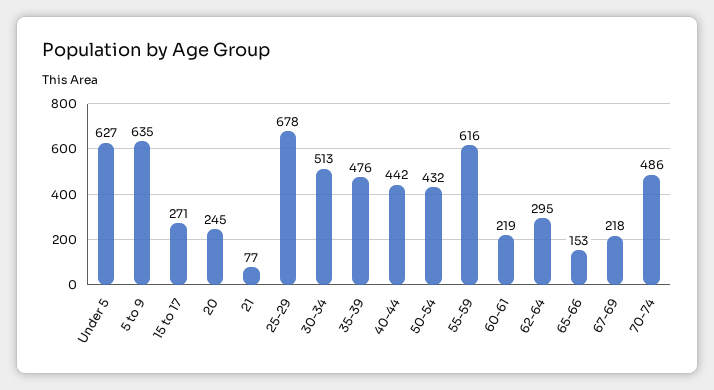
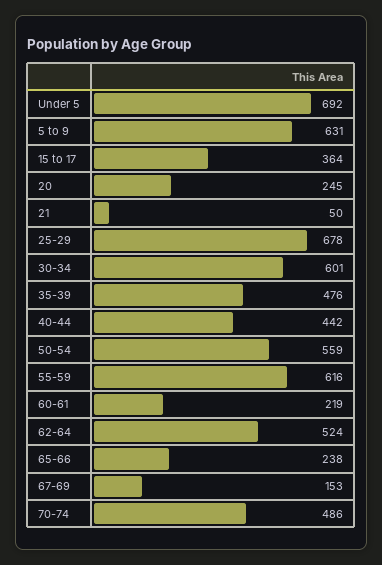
Under 5: 627 -> 692
5 to 9: 635 -> 631
15 to 17: 271 -> 364
21: 77 -> 50
30-34: 513 -> 601
50-54: 432 -> 559
62-64: 295 -> 524
65-66: 153 -> 238
67-69: 218 -> 153

